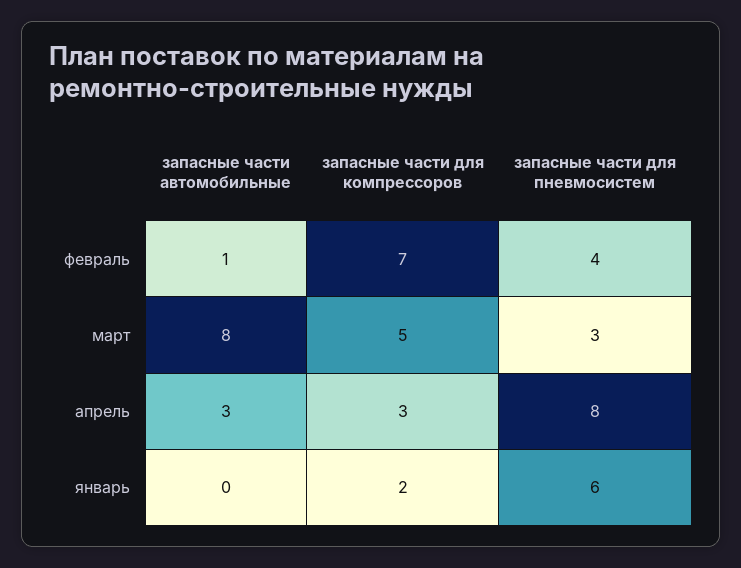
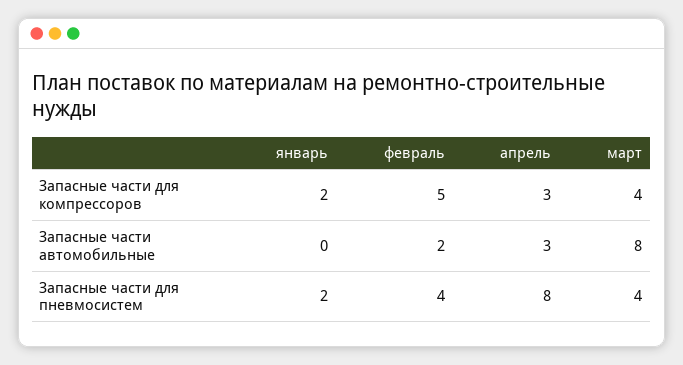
запасные части автомобильные, февраль: 1 -> 2
запасные части для компрессоров, февраль: 7 -> 5
запасные части для компрессоров, март: 5 -> 4
запасные части для пневмосистем, март: 3 -> 4
запасные части для пневмосистем, январь: 6 -> 2

